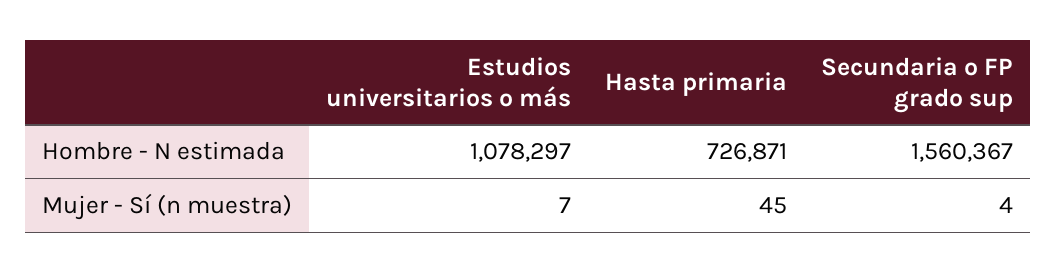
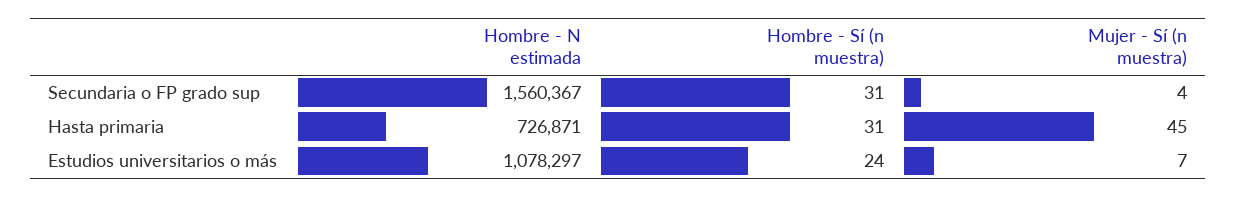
Secundaria o FP grado sup, Hombre - Sí (n muestra): none -> 31
Hasta primaria, Hombre - Sí (n muestra): none -> 31
Estudios universitarios o más, Hombre - Sí (n muestra): none -> 24

